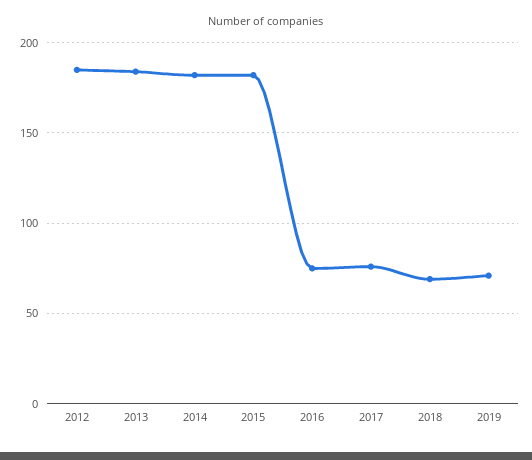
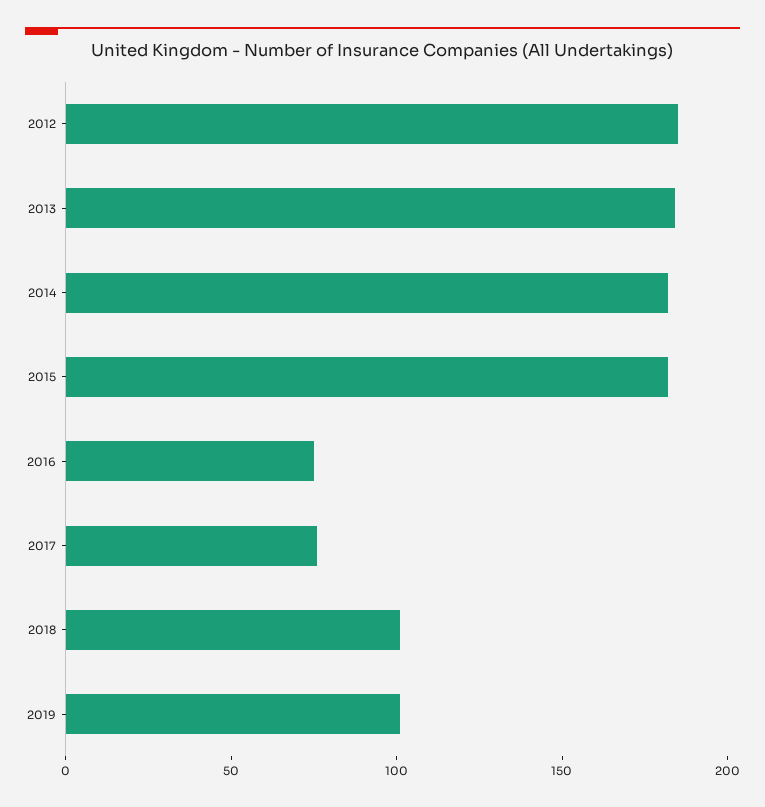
2018: 70 -> 100
2019: 70 -> 100

